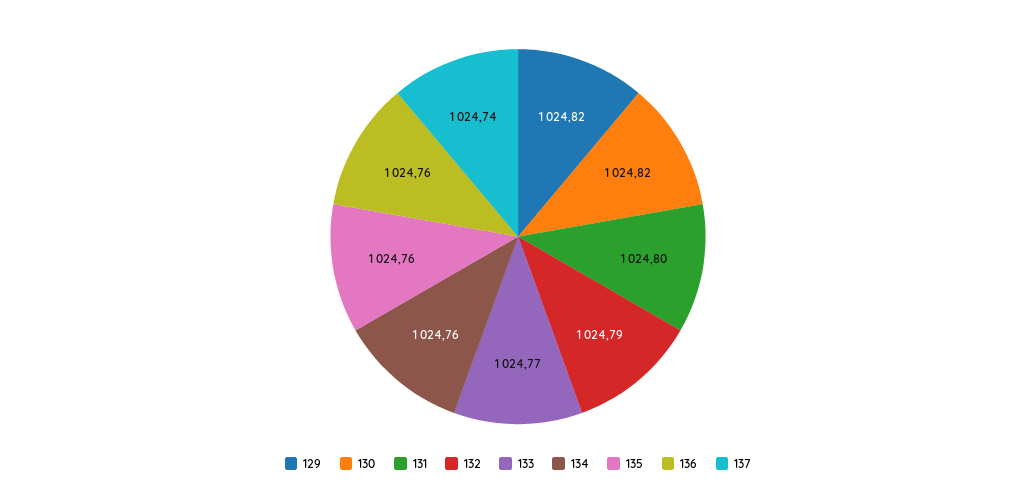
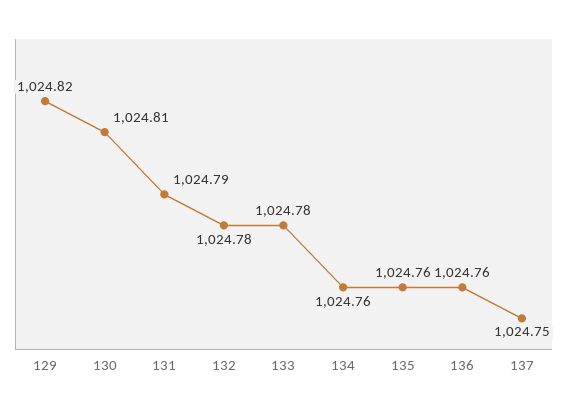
130: 1024.82 -> 1024.81
131: 1024.8 -> 1024.79
132: 1024.79 -> 1024.78
133: 1024.77 -> 1024.78
137: 1024.74 -> 1024.75

